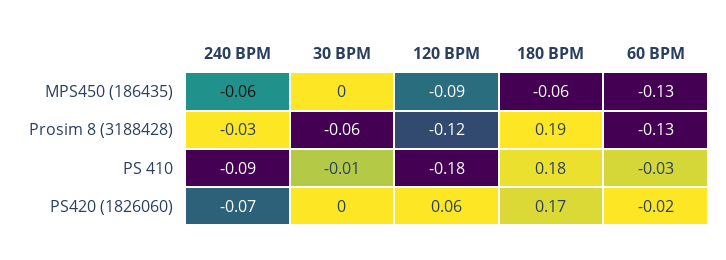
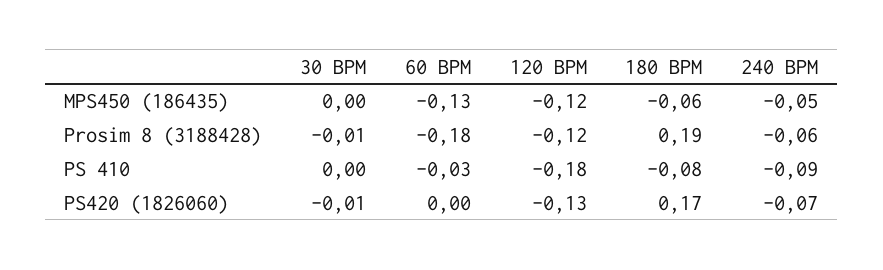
240 BPM, MPS450 (186435): -0.06 -> -0.05
120 BPM, MPS450 (186435): -0.09 -> -0.12
240 BPM, Prosim 8 (3188428): -0.03 -> -0.06
30 BPM, Prosim 8 (3188428): -0.06 -> -0.01
60 BPM, Prosim 8 (3188428): -0.13 -> -0.18
30 BPM, PS 410: -0.01 -> 0
180 BPM, PS 410: 0.18 -> -0.08
30 BPM, PS420 (1826060): 0 -> -0.01
120 BPM, PS420 (1826060): 0.06 -> -0.13
60 BPM, PS420 (1826060): -0.02 -> 0

